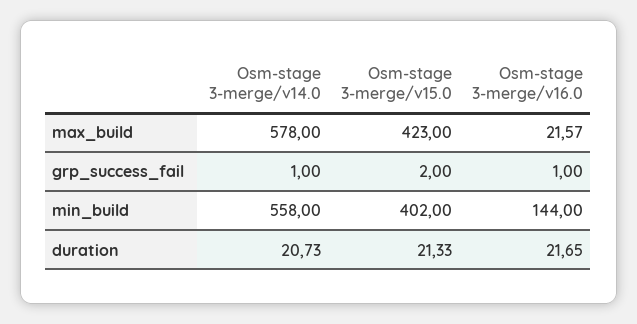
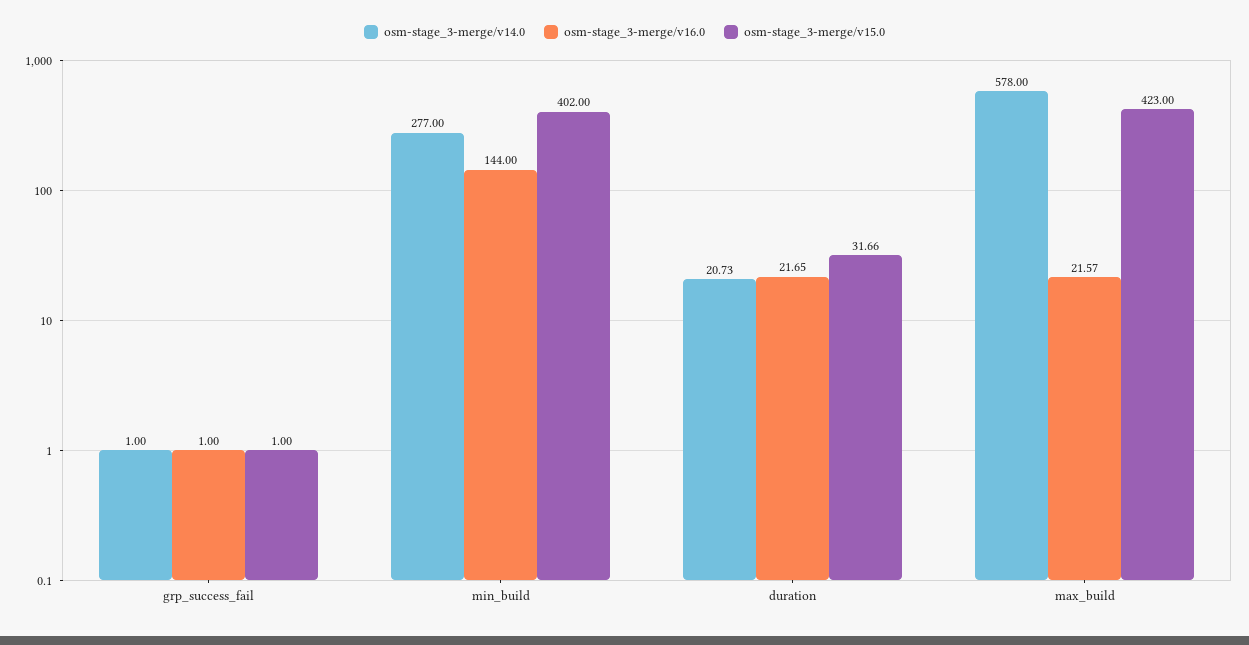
Osm-stage 3-merge/v15.0, grp_success_fail: 2 -> 1
Osm-stage 3-merge/v14.0, min_build: 558 -> 277
Osm-stage 3-merge/v15.0, duration: 21.33 -> 31.66

